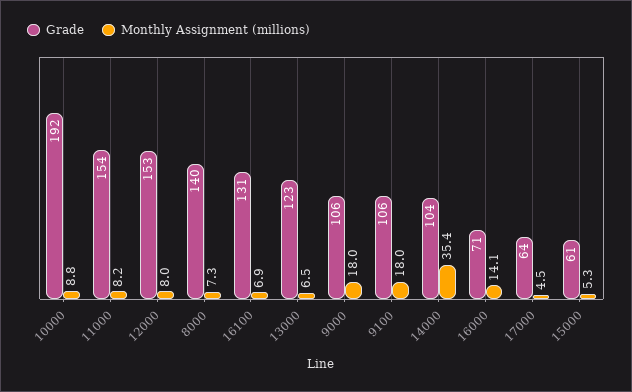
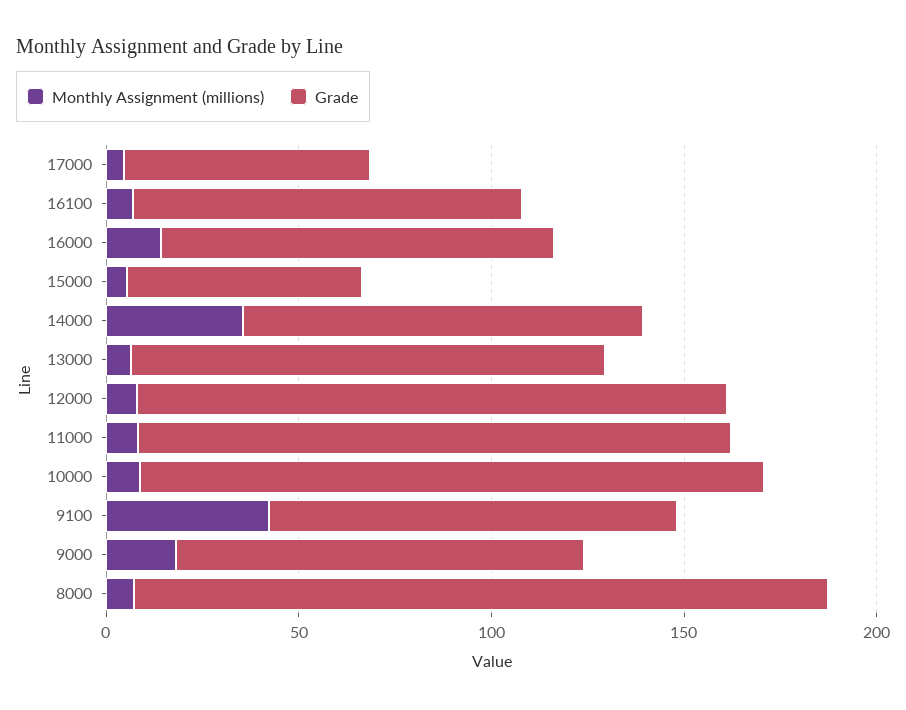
Grade, 10000: 192 -> 160
Grade, 8000: 140 -> 180
Grade, 16100: 131 -> 100
Monthly Assignment (millions), 9100: 18 -> 40
Grade, 16000: 71 -> 100

